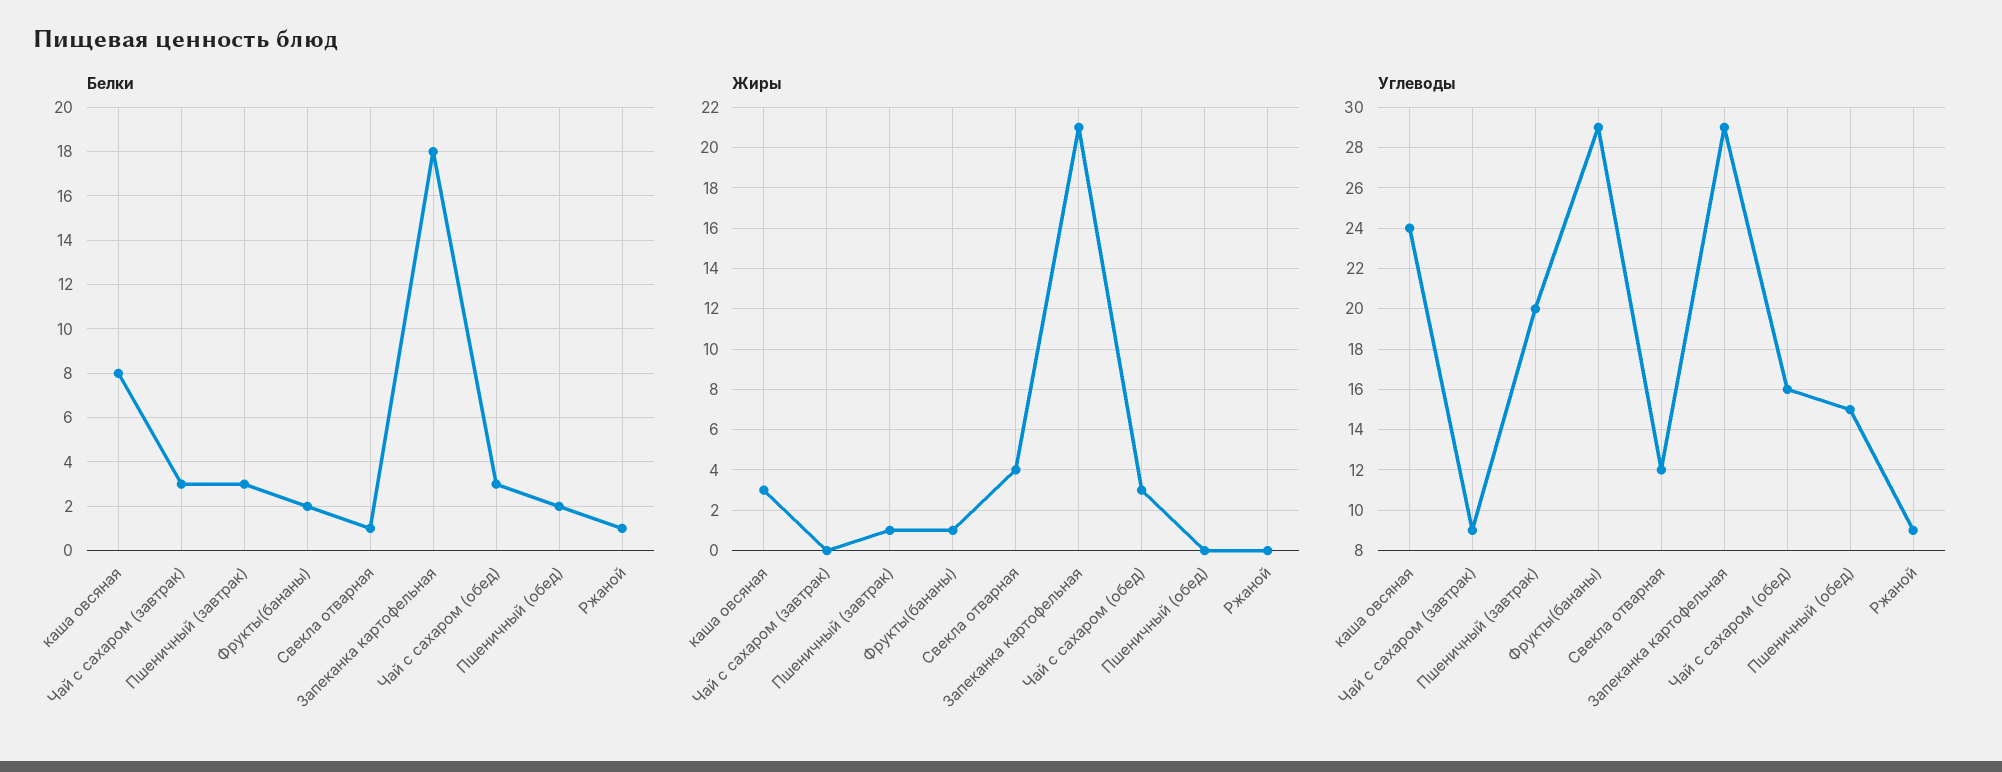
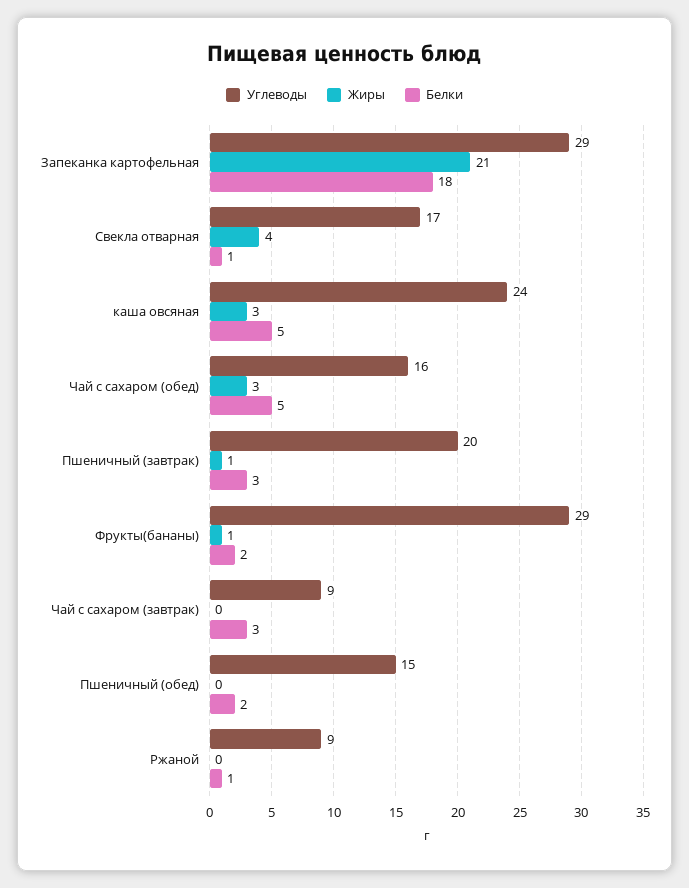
Белки, каша овсяная: 8 -> 5
Белки, Чай с сахаром (обед): 3 -> 5
Углеводы, Свекла отварная: 12 -> 17

